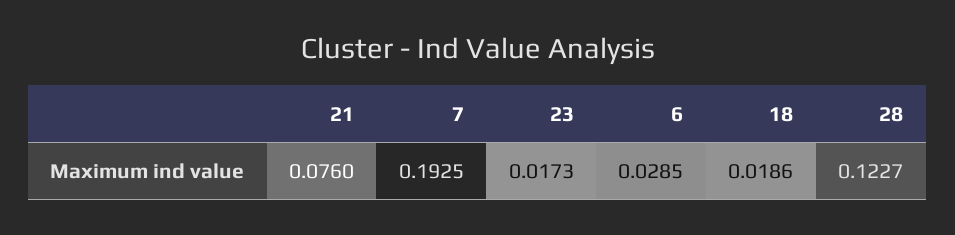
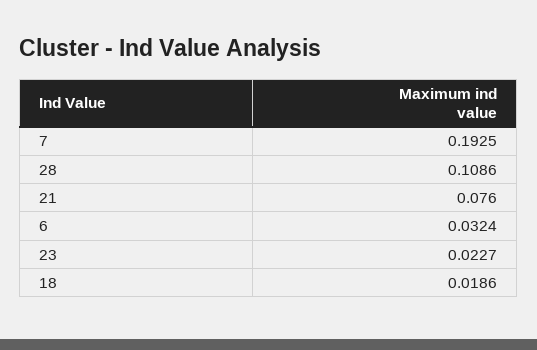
23: 0.0173 -> 0.0227
6: 0.0285 -> 0.0324
28: 0.1227 -> 0.1086

